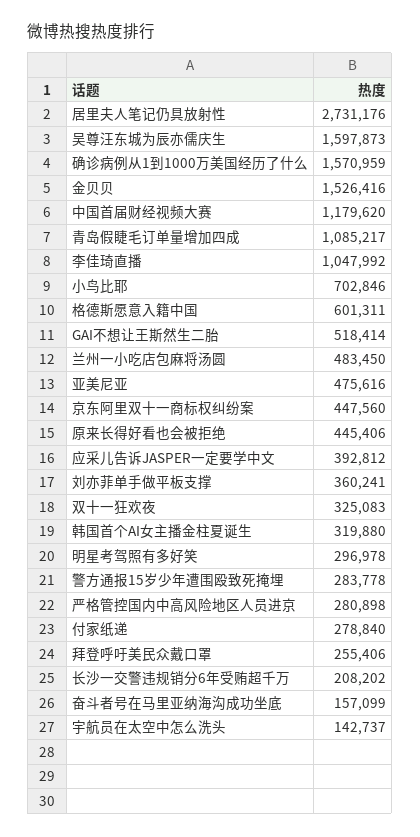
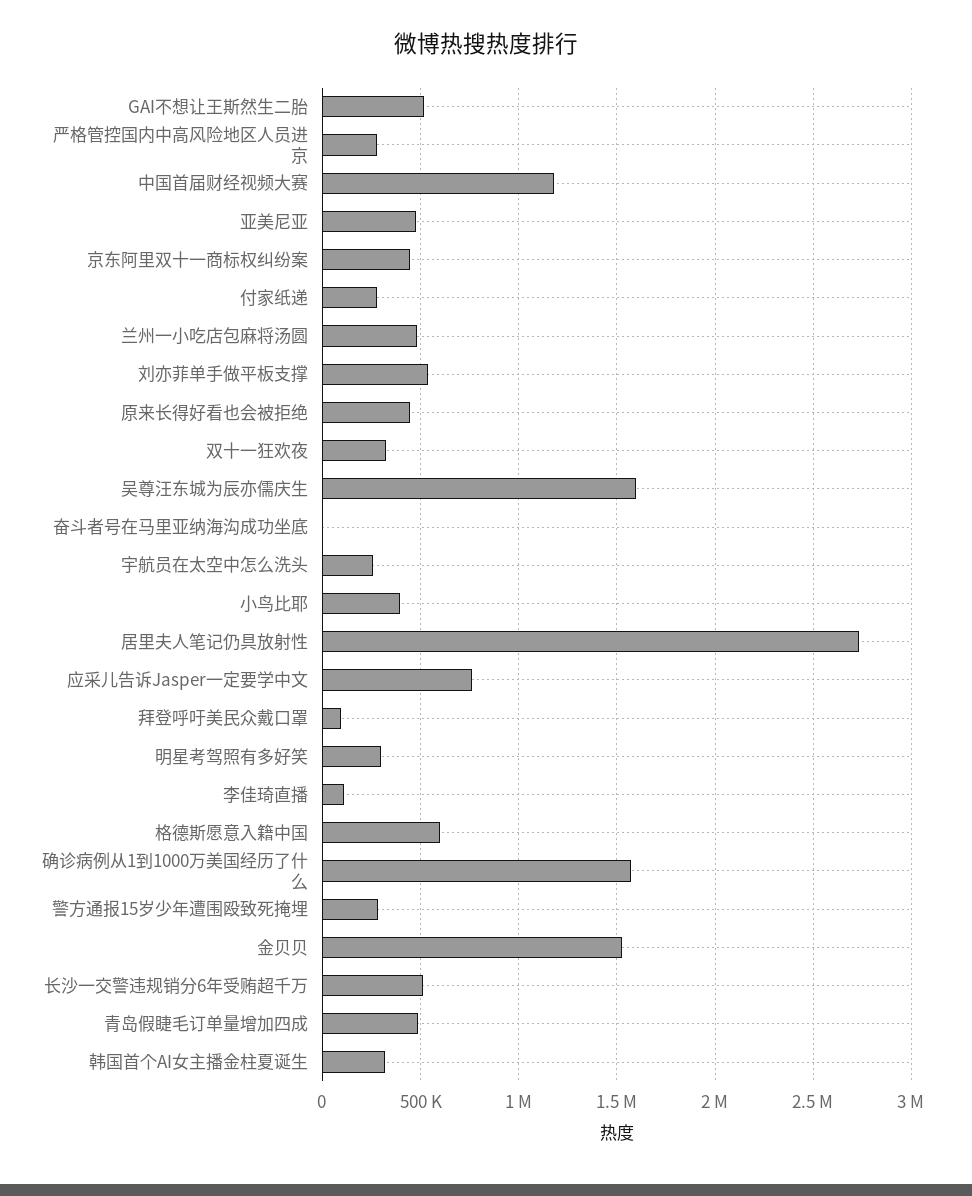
青岛假睫毛订单量增加四成: 1085217 -> 500000
李佳琦直播: 1047992 -> 100000
小鸟比耶: 702846 -> 400000
应采儿告诉JASPER一定要学中文: 392812 -> 750000
刘亦菲单手做平板支撑: 360241 -> 550000
拜登呼吁美民众戴口罩: 255406 -> 100000
长沙一交警违规销分6年受贿超千万: 208202 -> 500000
奋斗者号在马里亚纳海沟成功坐底: 157099 -> 0
宇航员在太空中怎么洗头: 142737 -> 250000

